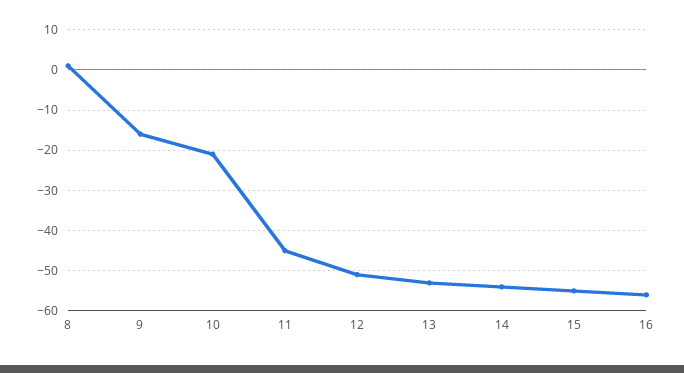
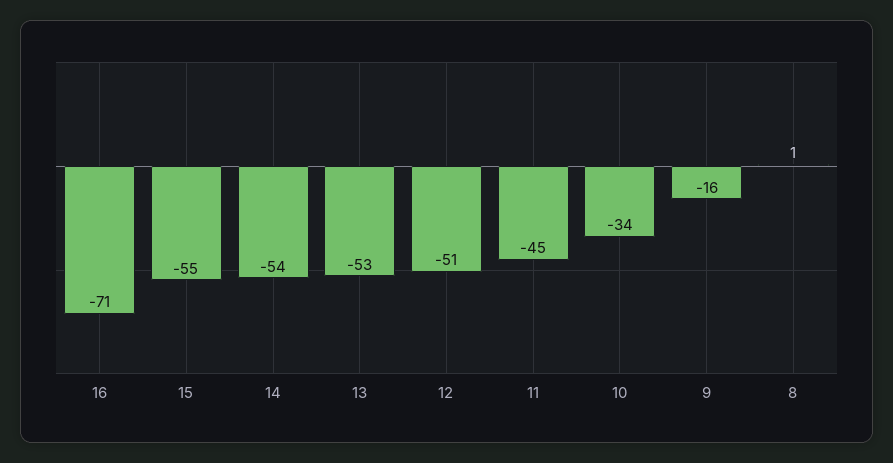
10: -20 -> -34
16: -55 -> -71

